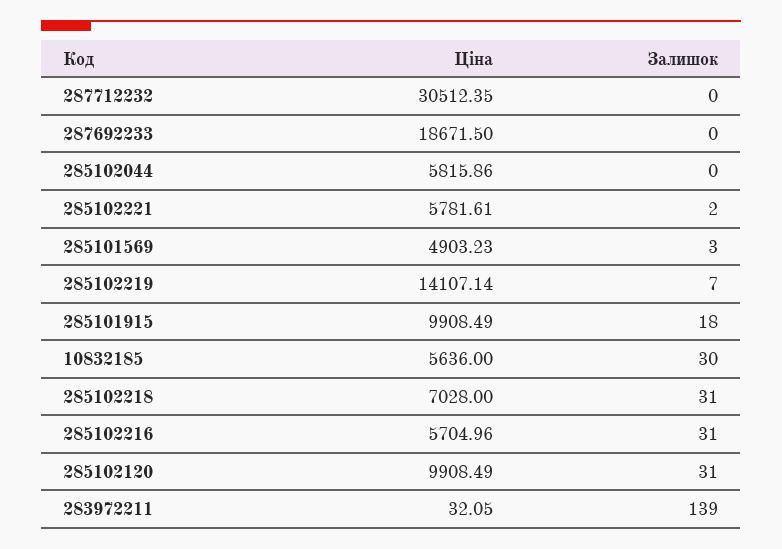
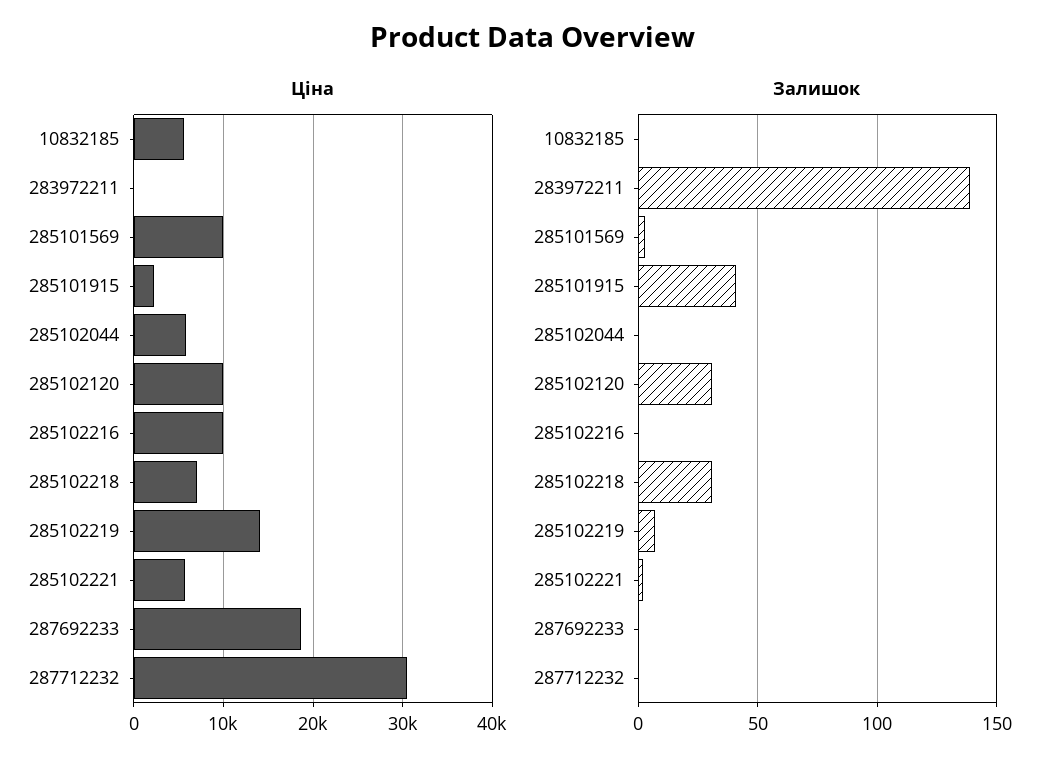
Ціна, 285101569: 4903.23 -> 10000
Ціна, 285101915: 9908.49 -> 2000
Залишок, 285101915: 18 -> 40
Залишок, 10832185: 30 -> 0
Ціна, 285102216: 5704.96 -> 10000
Залишок, 285102216: 31 -> 0

